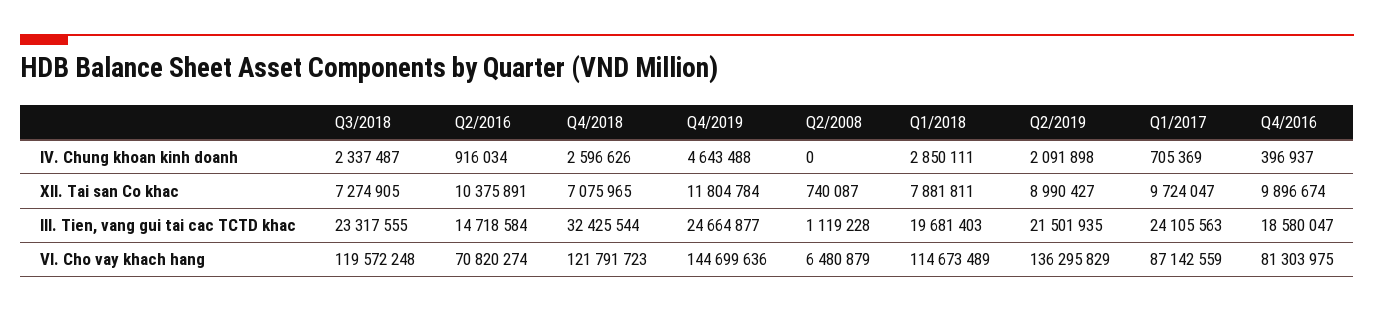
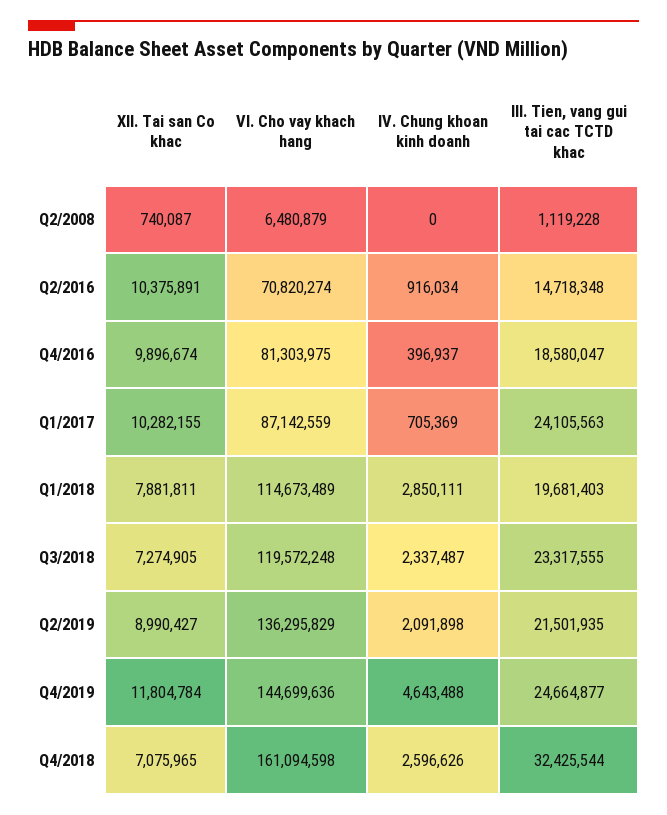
Q1/2017, XII. Tai san Co khac: 9724047 -> 10282155
Q2/2016, III. Tien, vang gui tai cac TCTD khac: 14718584 -> 14718348
Q4/2018, VI. Cho vay khach hang: 121791723 -> 161094598

